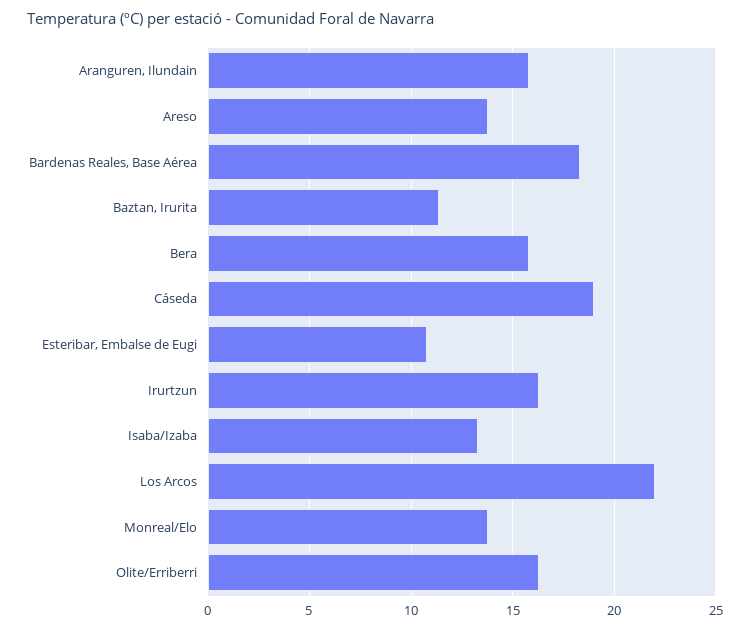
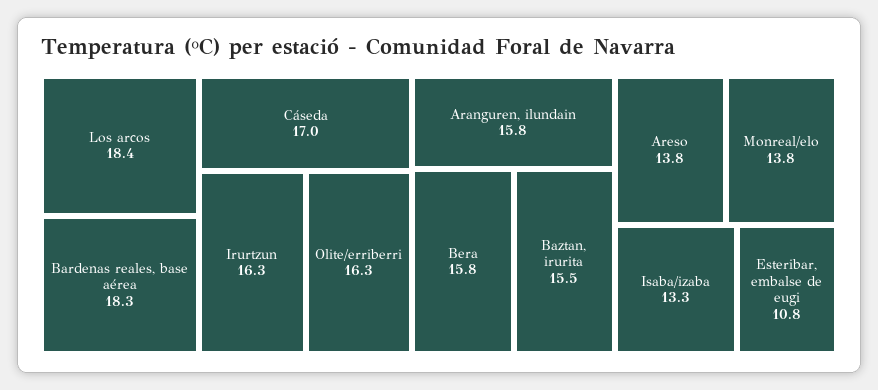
Baztan, Irurita: 11.5 -> 15.5
Cáseda: 19 -> 17
Los Arcos: 22 -> 18.4

